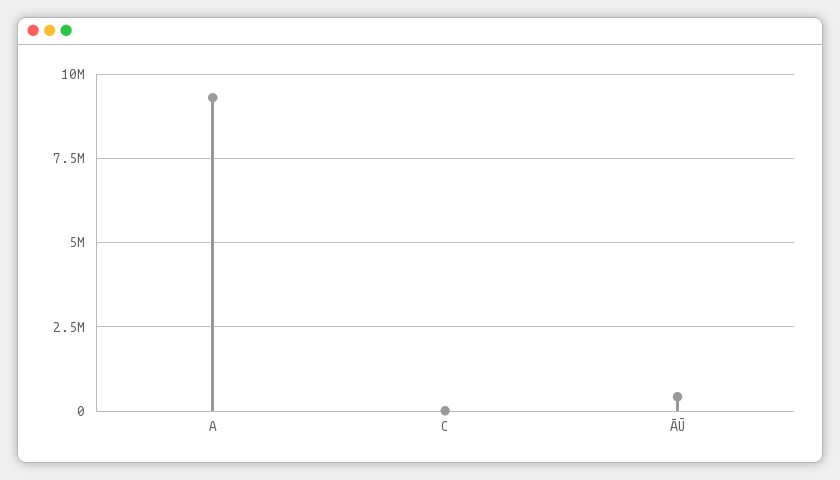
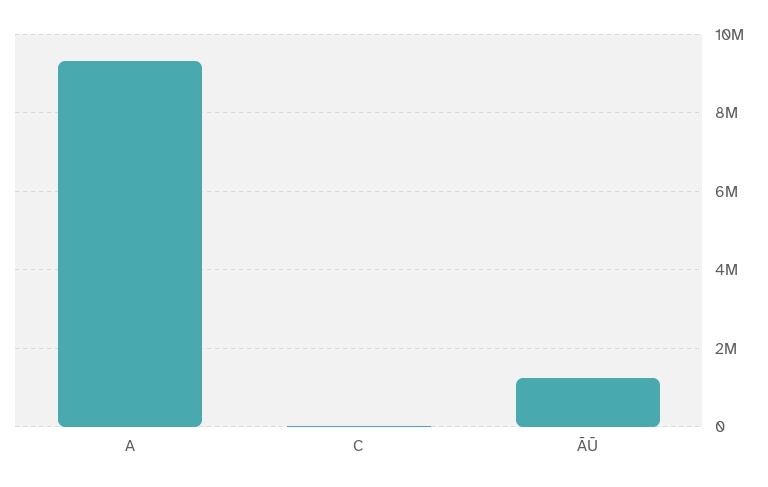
ĀŪ: 500000 -> 1200000

